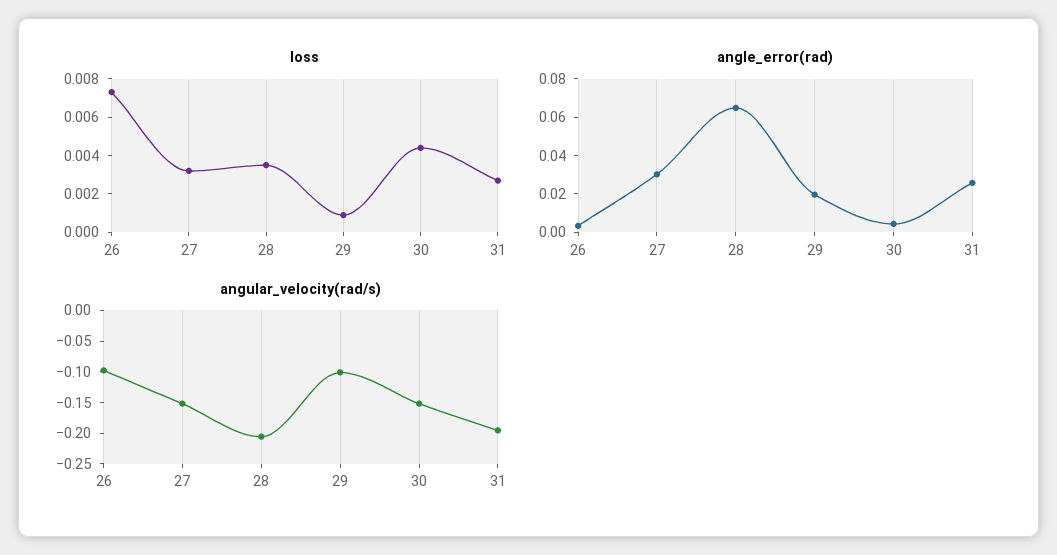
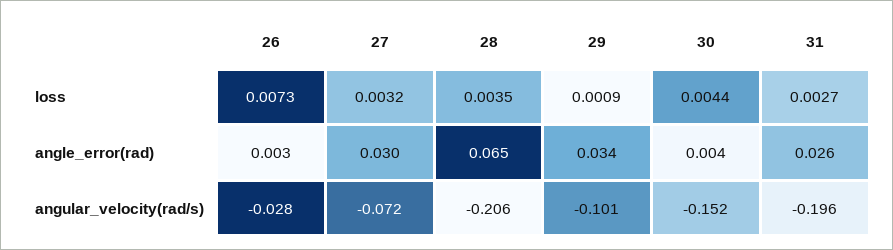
angle_error(rad), 29: 0.02 -> 0.034
angular_velocity(rad/s), 26: -0.1 -> -0.028
angular_velocity(rad/s), 27: -0.15 -> -0.072

